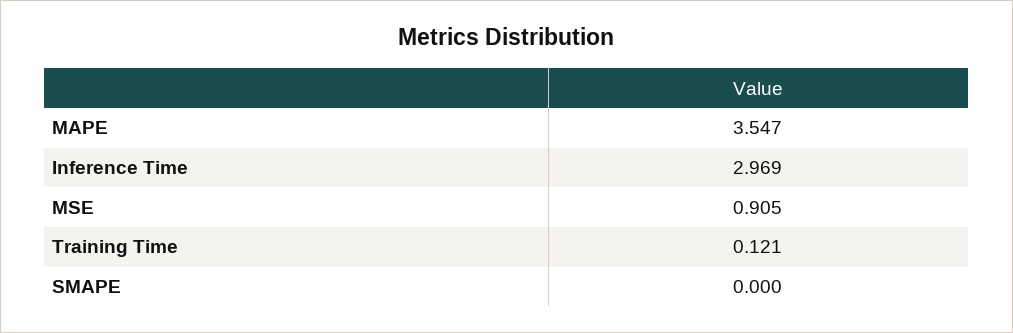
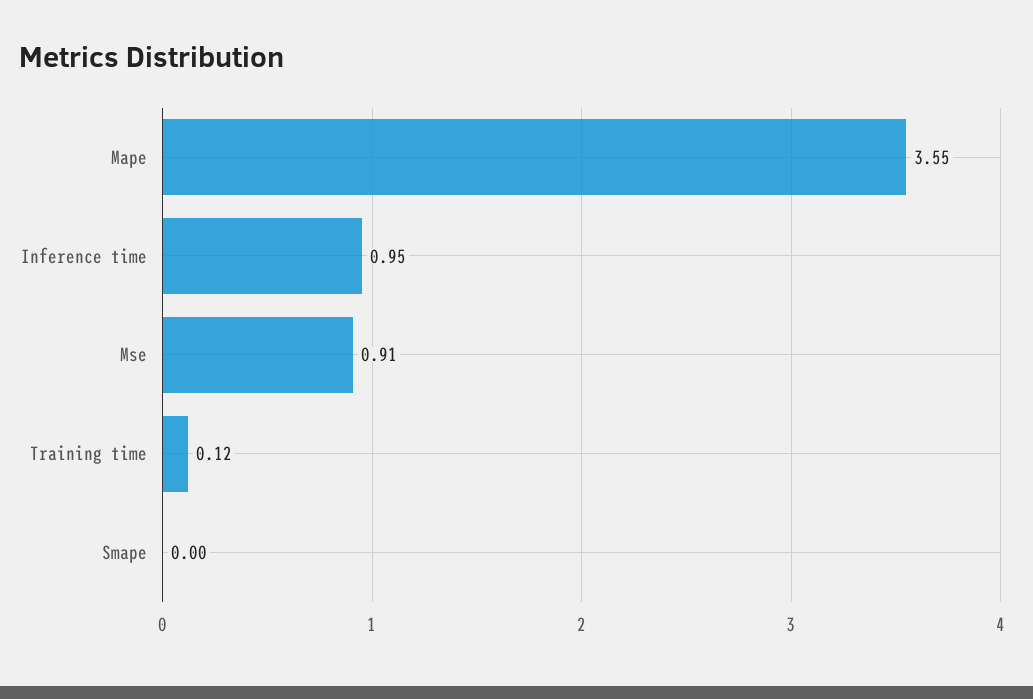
Inference Time: 2.969 -> 0.95

